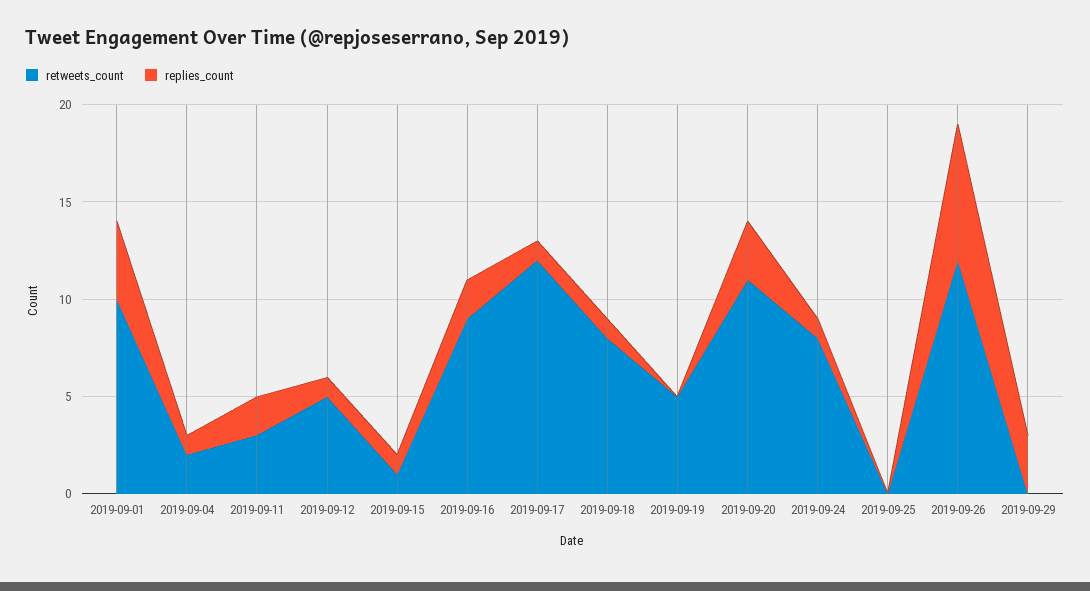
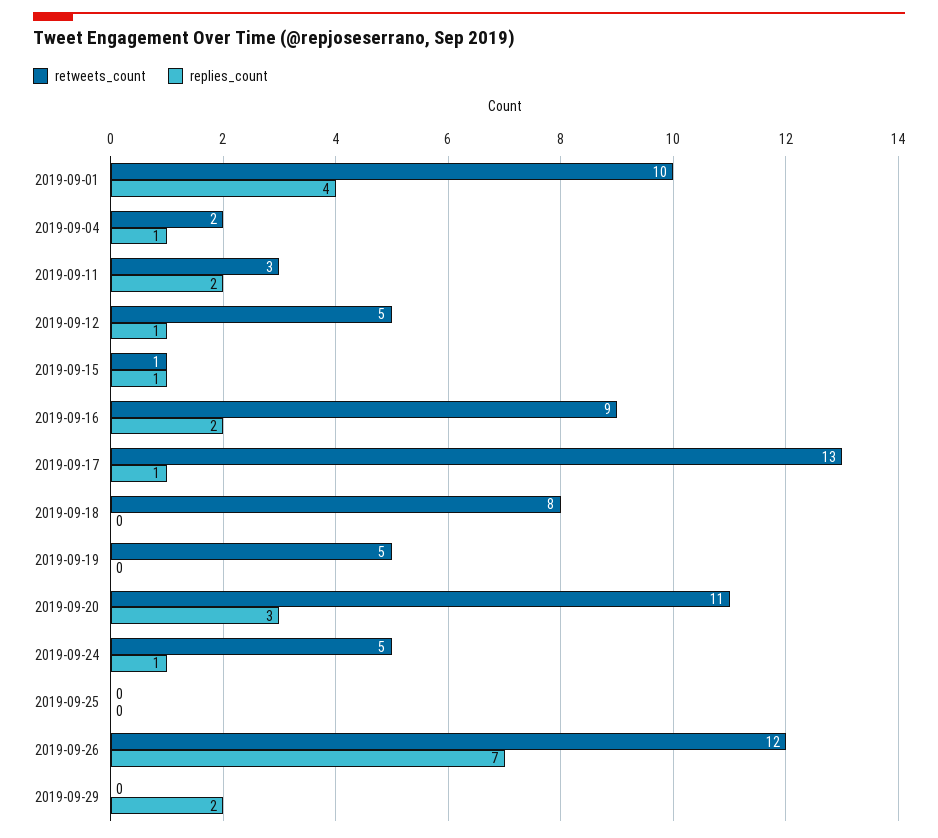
retweets_count, 2019-09-17: 12 -> 13
replies_count, 2019-09-18: 1 -> 0
retweets_count, 2019-09-24: 8 -> 5
replies_count, 2019-09-29: 3 -> 2

